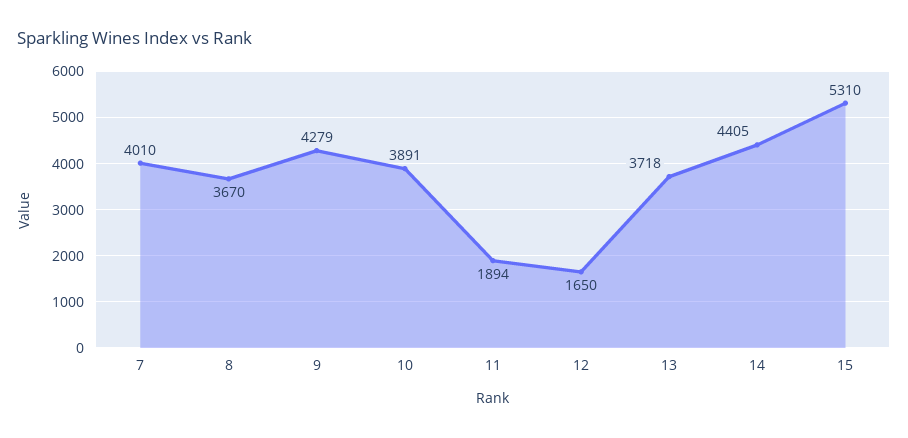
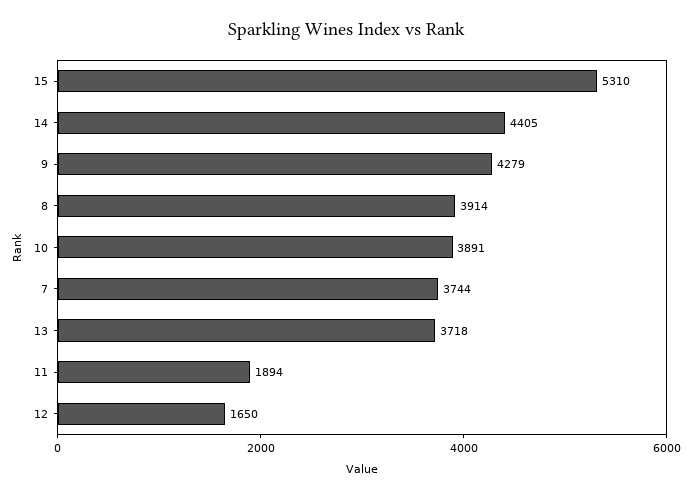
7: 4010 -> 3744
8: 3670 -> 3914

